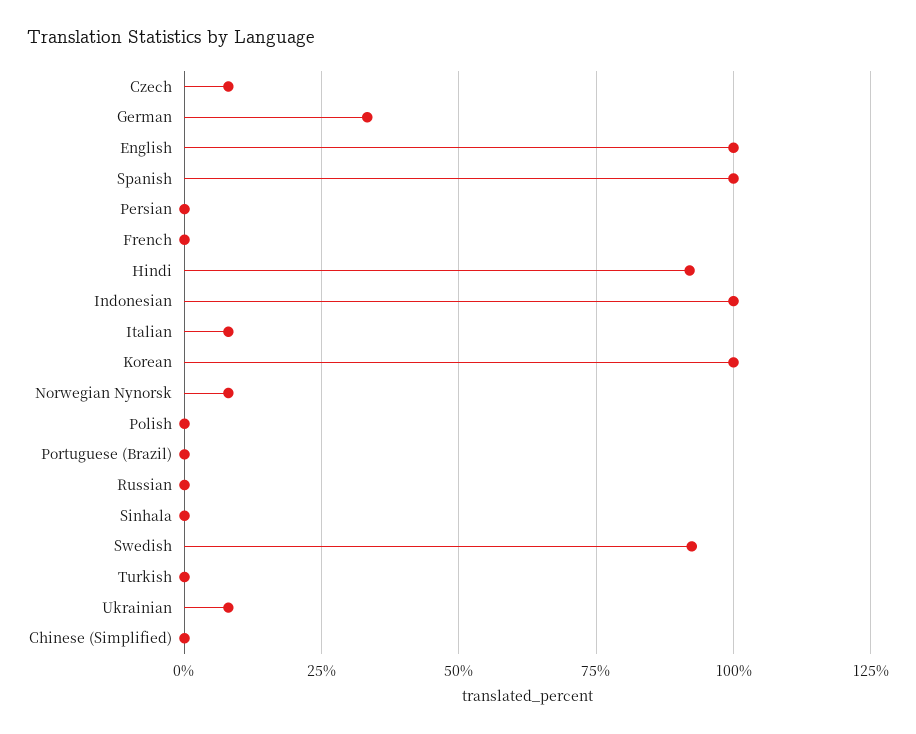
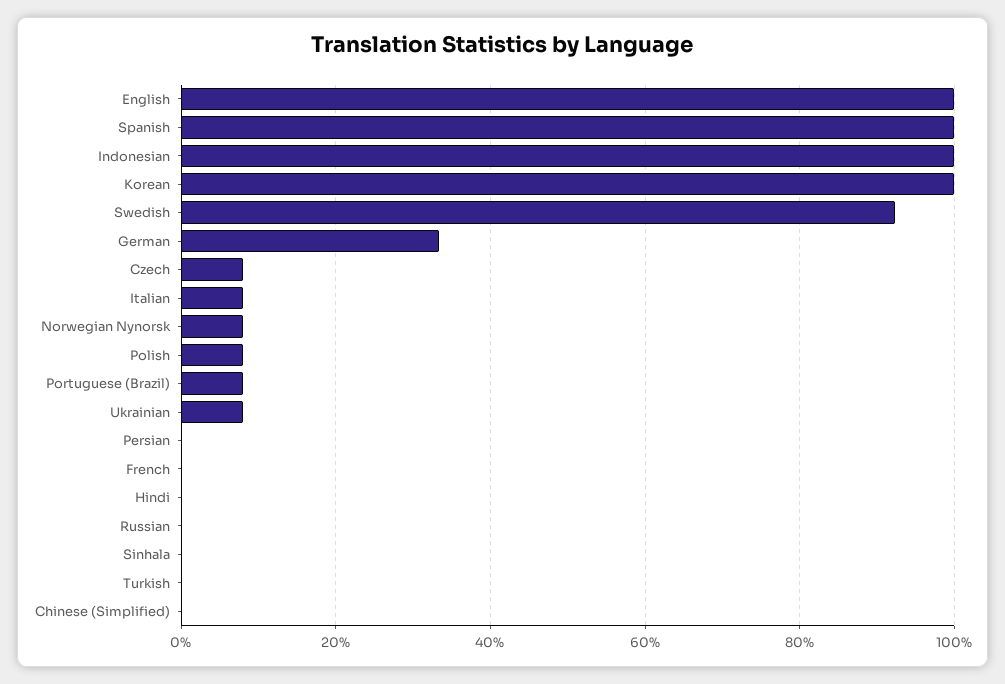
Hindi: 92.5 -> 0
Polish: 0 -> 8
Portuguese (Brazil): 0 -> 8

